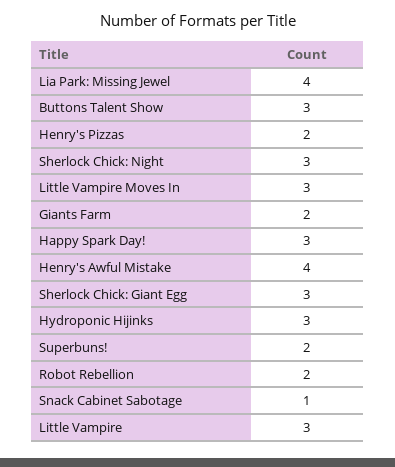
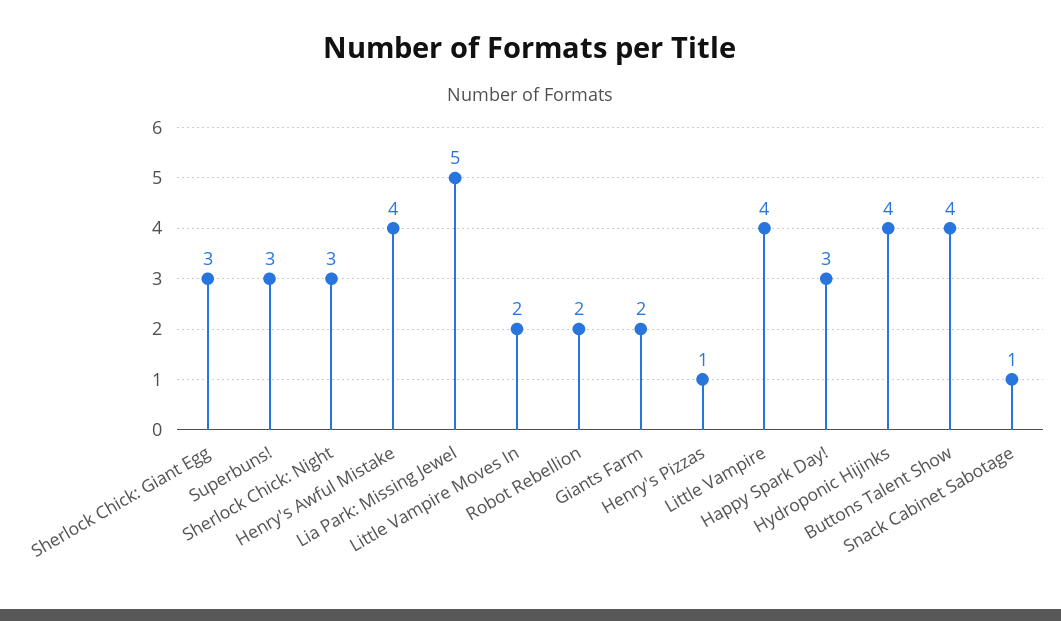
Lia Park: Missing Jewel: 4 -> 5
Buttons Talent Show: 3 -> 4
Henry's Pizzas: 2 -> 1
Little Vampire Moves In: 3 -> 2
Hydroponic Hijinks: 3 -> 4
Superbuns!: 2 -> 3
Little Vampire: 3 -> 4

